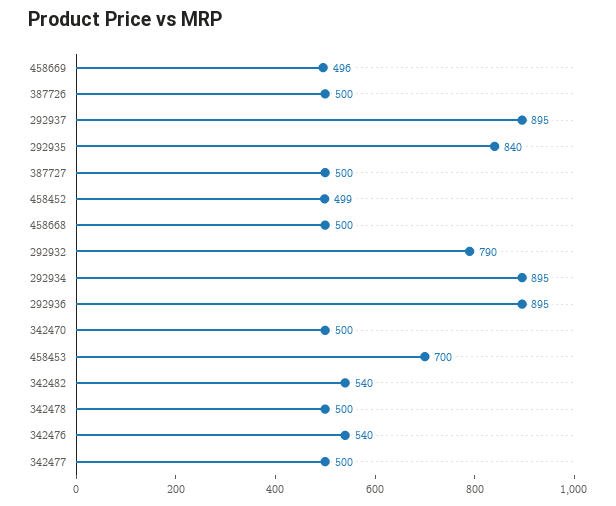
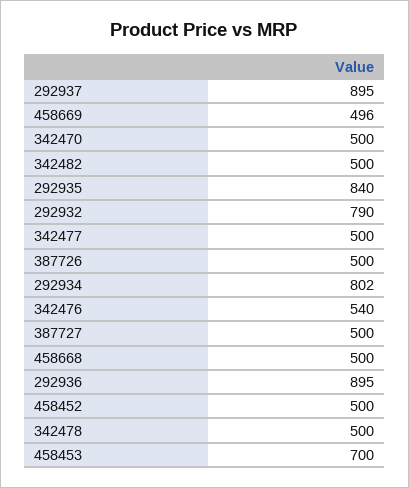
458452: 499 -> 500
292934: 895 -> 802
342482: 540 -> 500

